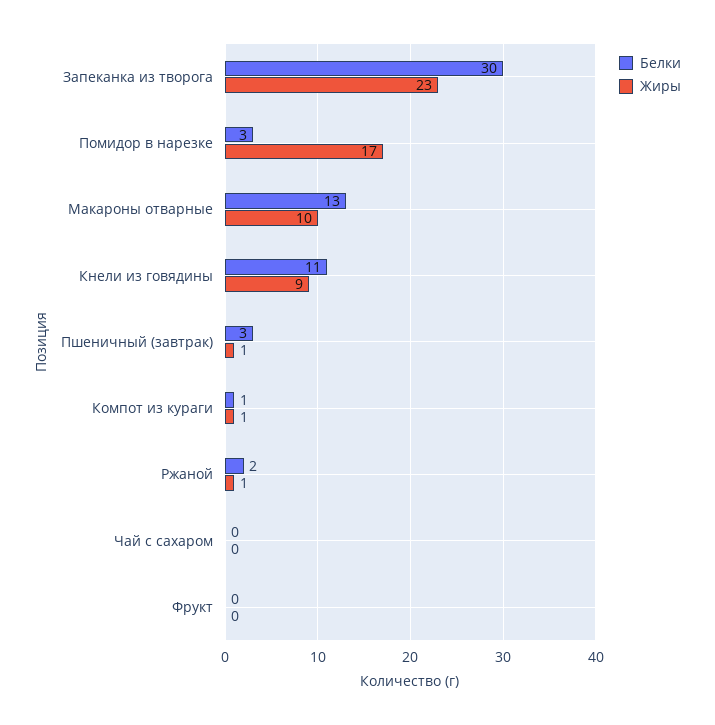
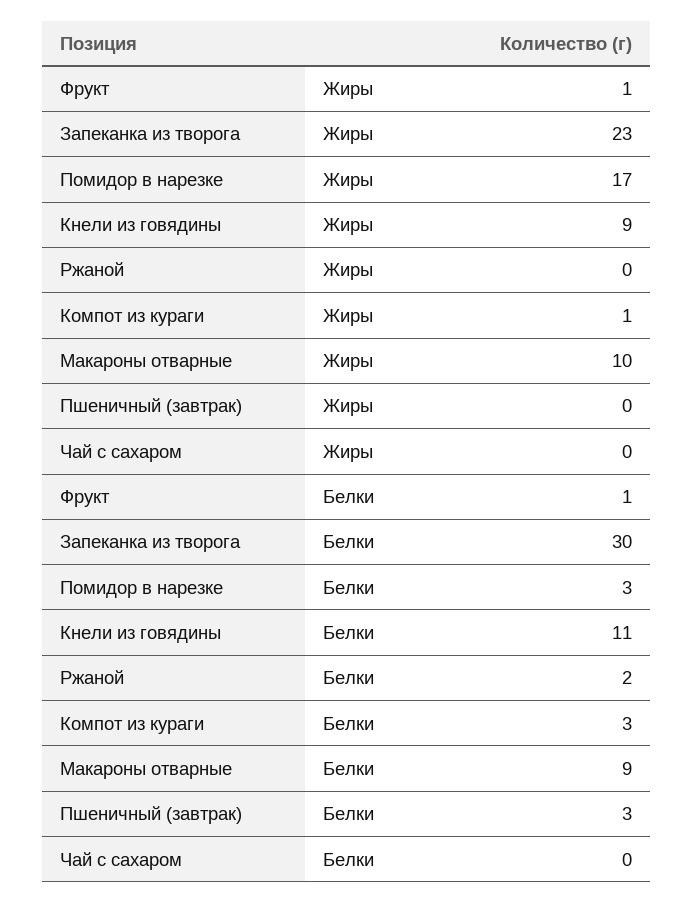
Белки, Макароны отварные: 13 -> 9
Жиры, Пшеничный (завтрак): 1 -> 0
Белки, Компот из кураги: 1 -> 3
Жиры, Ржаной: 1 -> 0
Белки, Фрукт: 0 -> 1
Жиры, Фрукт: 0 -> 1

